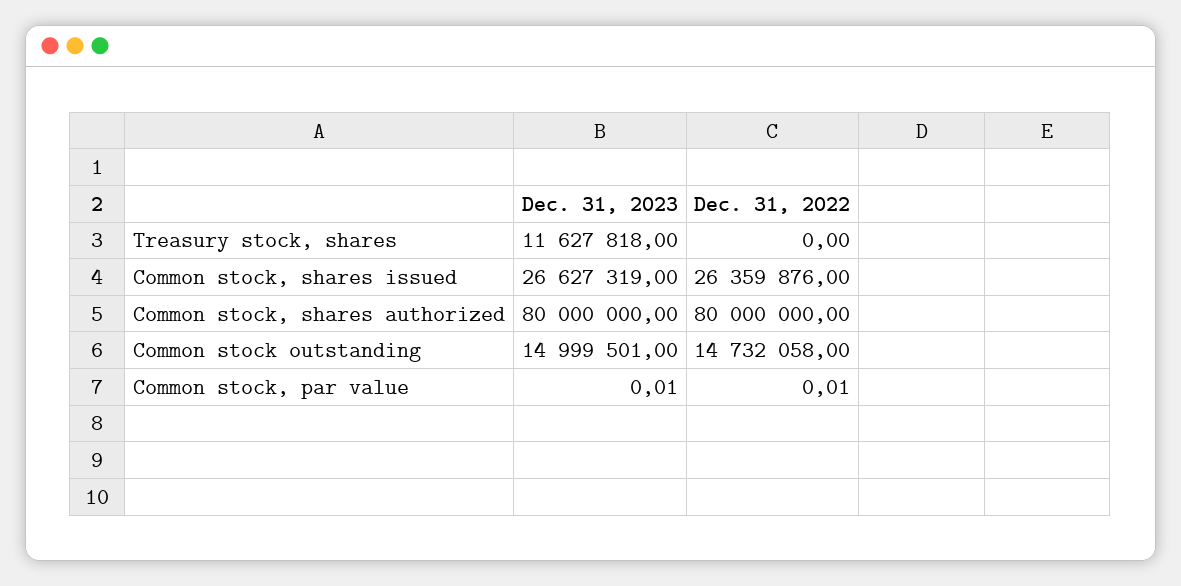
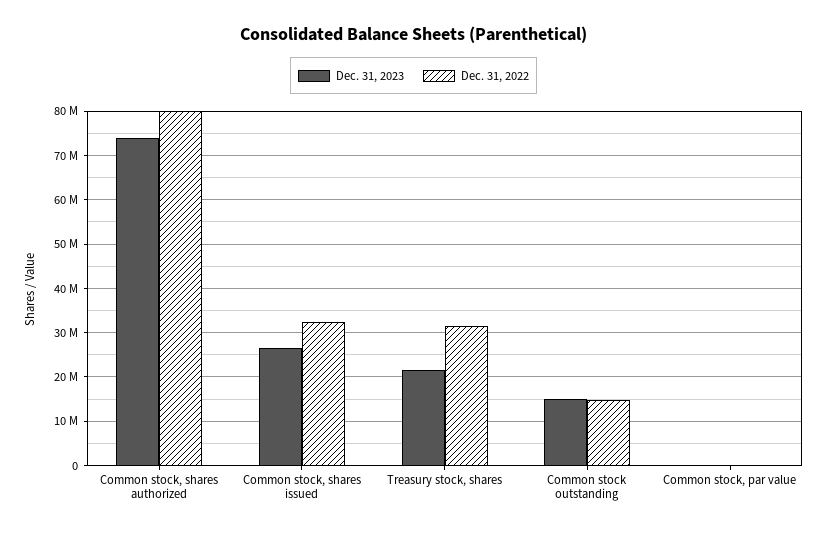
Dec. 31, 2023, Treasury stock, shares: 11627818 -> 22000000
Dec. 31, 2022, Treasury stock, shares: 0 -> 32000000
Dec. 31, 2022, Common stock, shares issued: 26359876 -> 32000000
Dec. 31, 2023, Common stock, shares authorized: 80000000 -> 74000000

